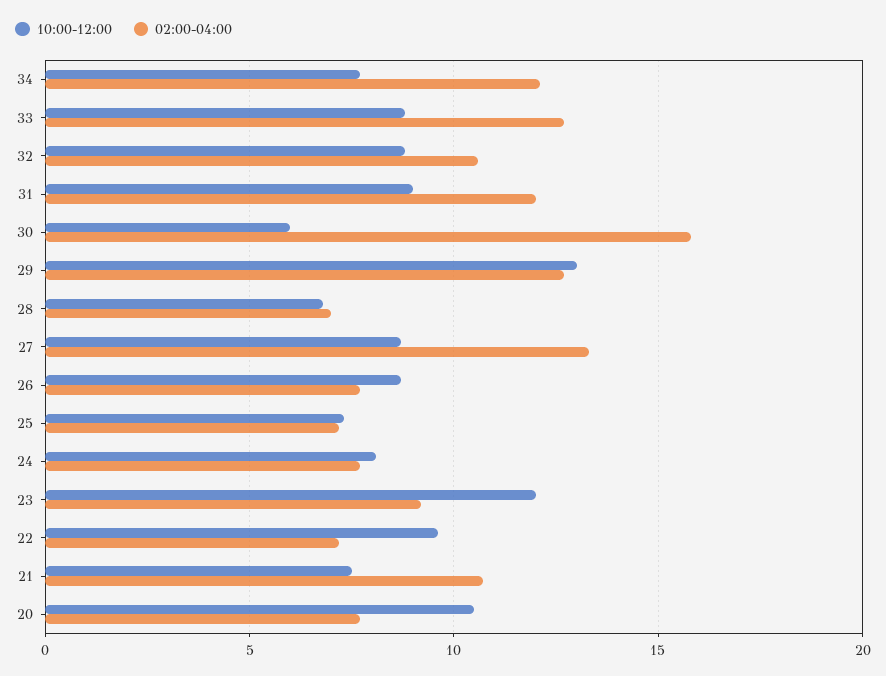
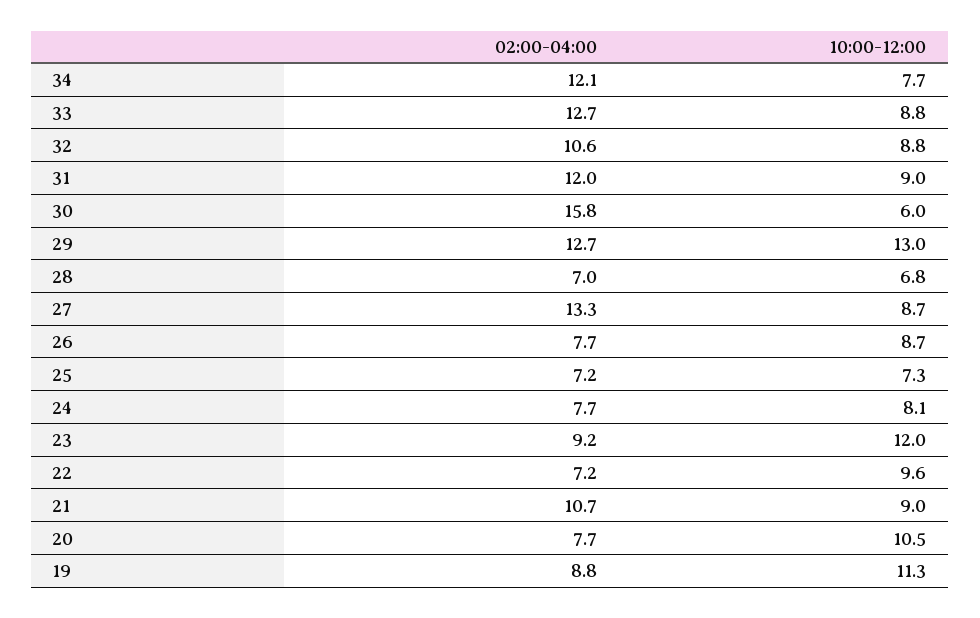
10:00-12:00, 21: 7.5 -> 9
02:00-04:00, 19: none -> 8.8
10:00-12:00, 19: none -> 11.3

